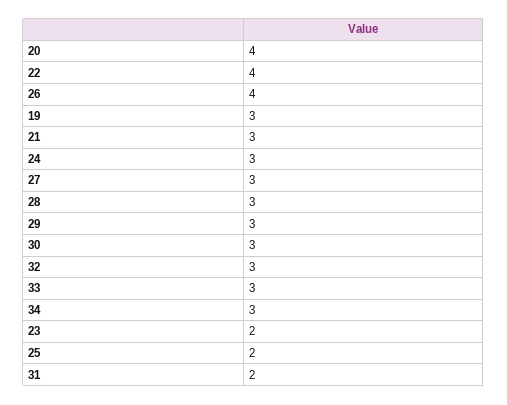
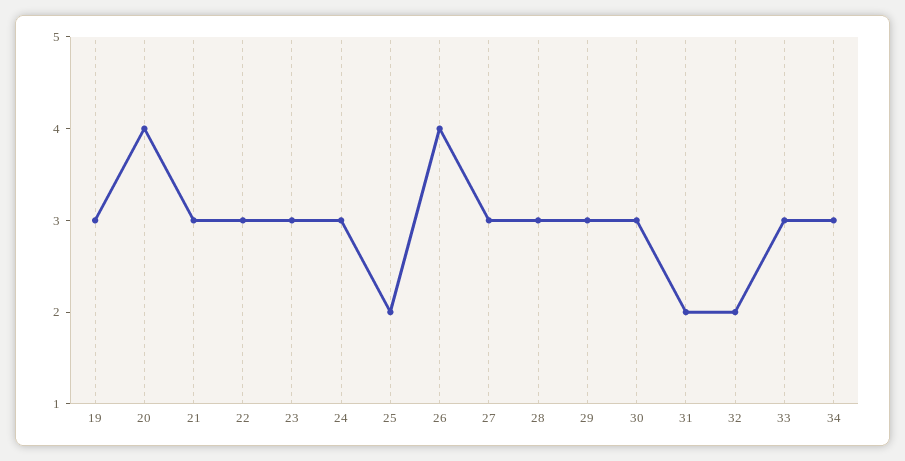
22: 4 -> 3
32: 3 -> 2
23: 2 -> 3

